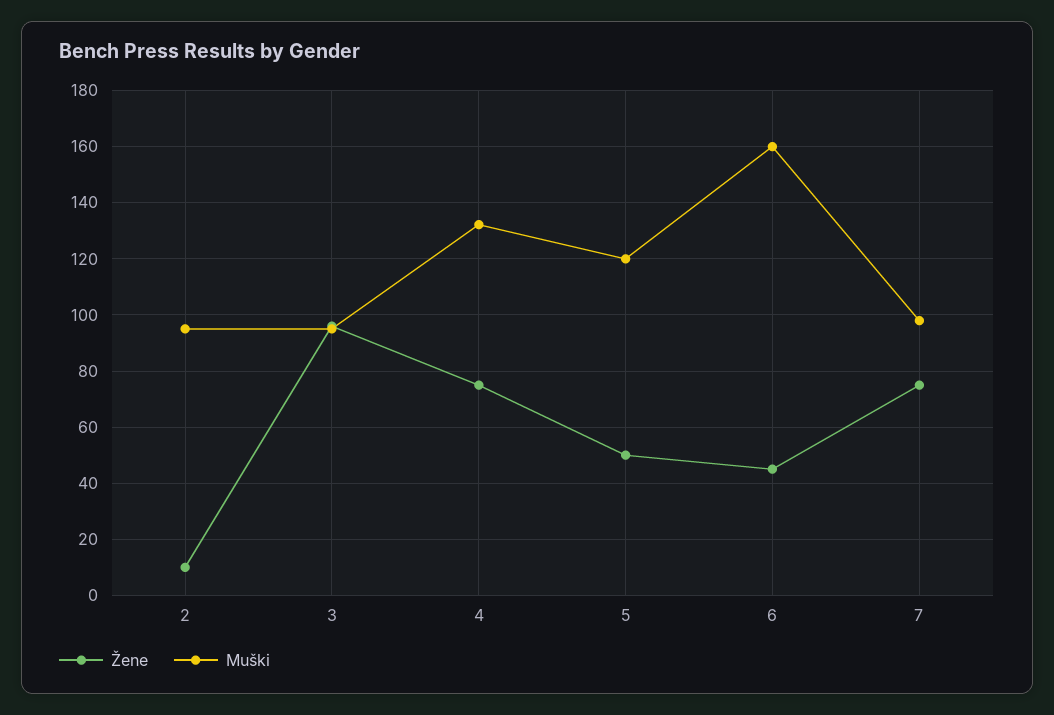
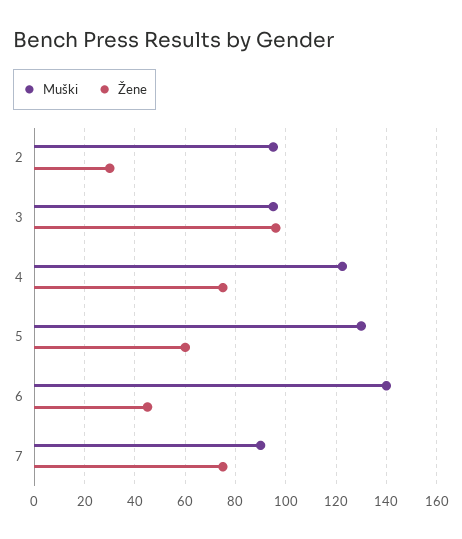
Žene, 2: 10 -> 30
Muški, 4: 132.5 -> 122.5
Žene, 5: 50 -> 60
Muški, 5: 120 -> 130
Muški, 6: 160 -> 140
Muški, 7: 97.5 -> 90

